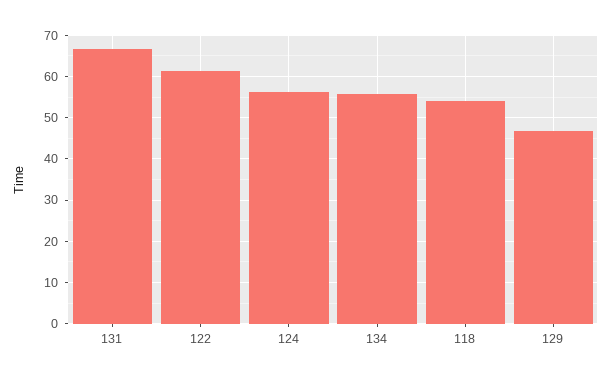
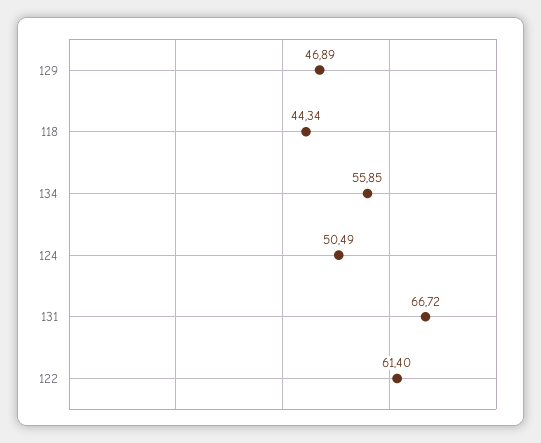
124: 56 -> 50.49
118: 54 -> 44.34

